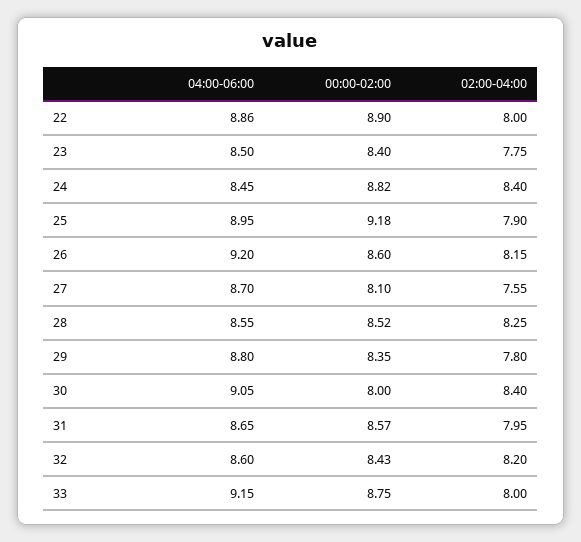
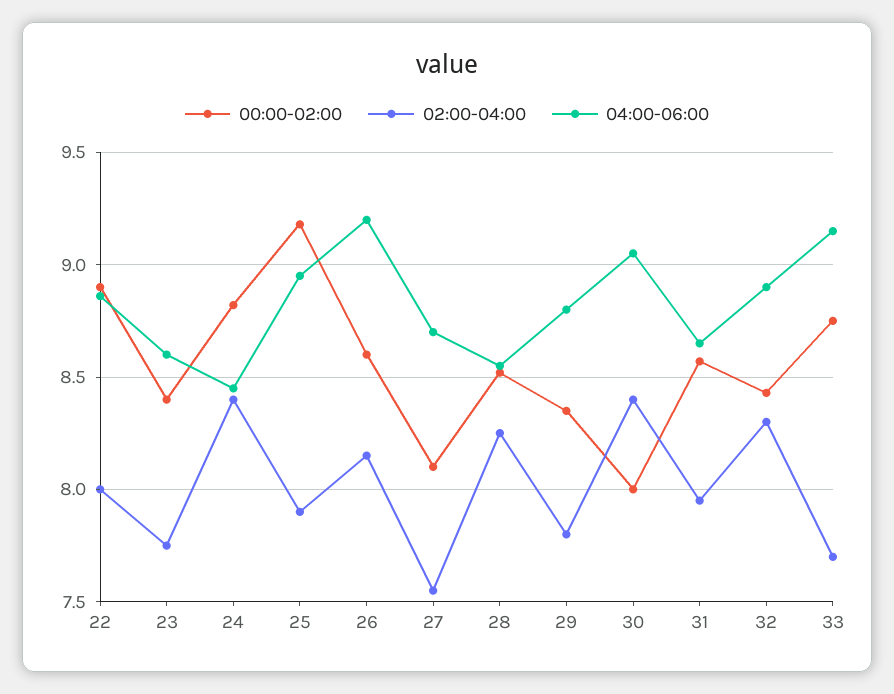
04:00-06:00, 23: 8.5 -> 8.6
04:00-06:00, 32: 8.6 -> 8.9
02:00-04:00, 32: 8.2 -> 8.3
02:00-04:00, 33: 8 -> 7.7

